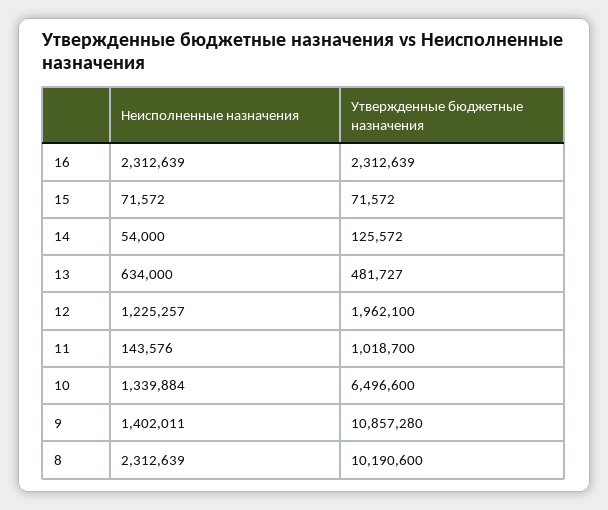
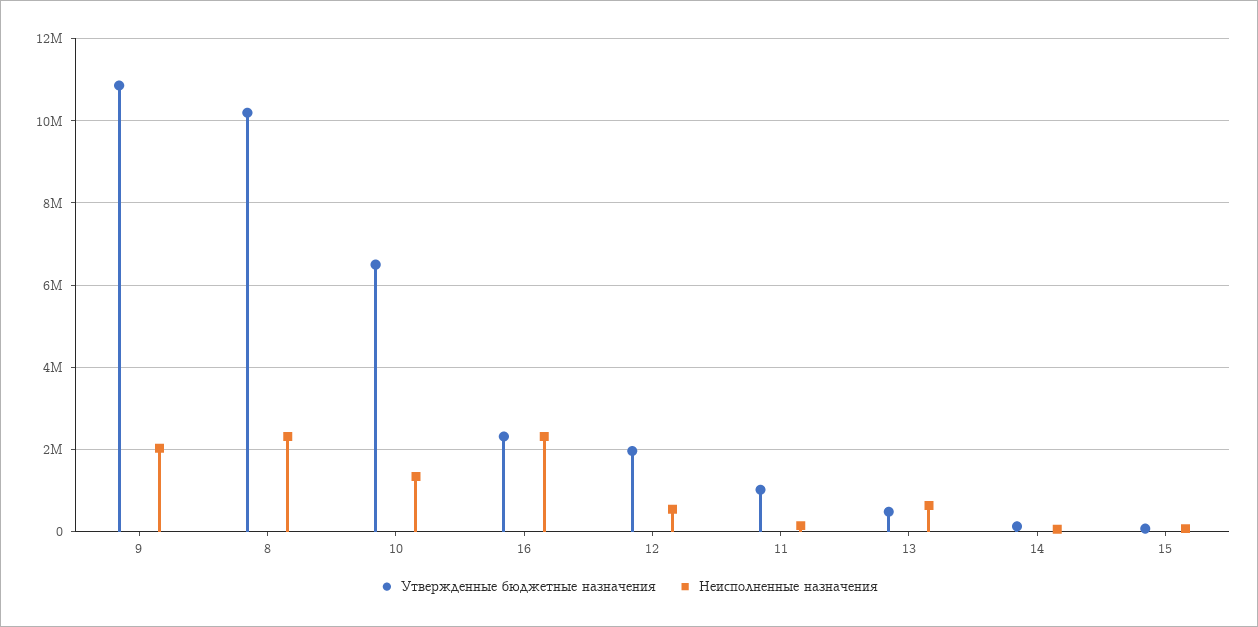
Неисполненные назначения, 12: 1225257 -> 600000
Неисполненные назначения, 9: 1402011 -> 2000000

